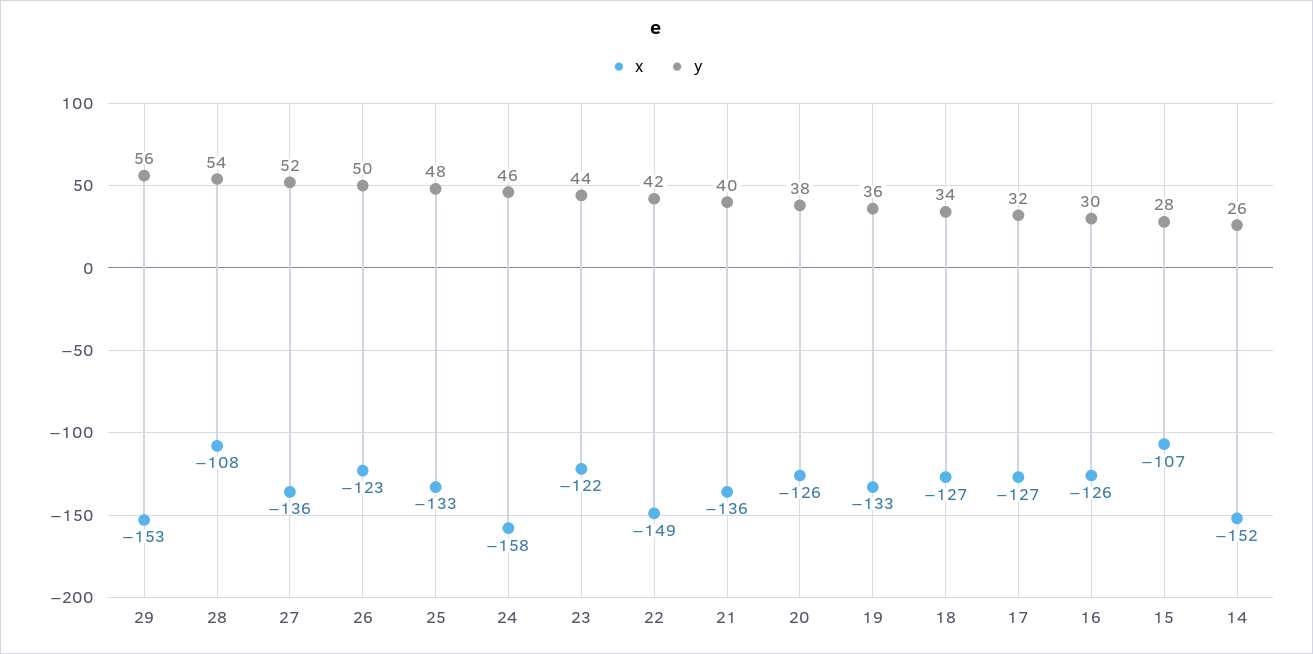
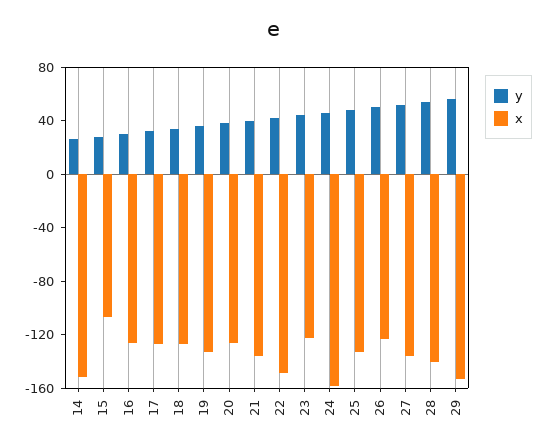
x, 28: -108 -> -140

